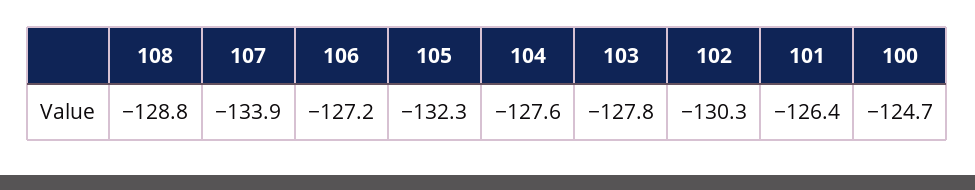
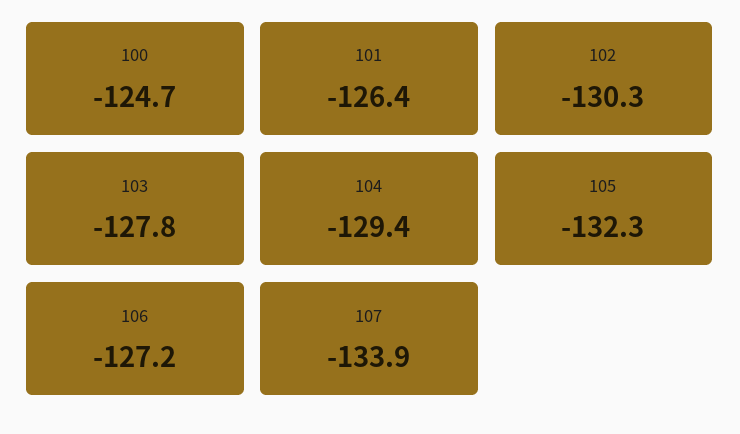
108: -128.8 -> none
104: -127.6 -> -129.4

